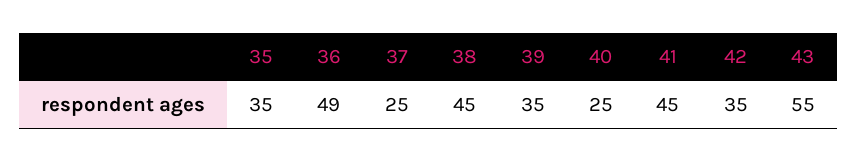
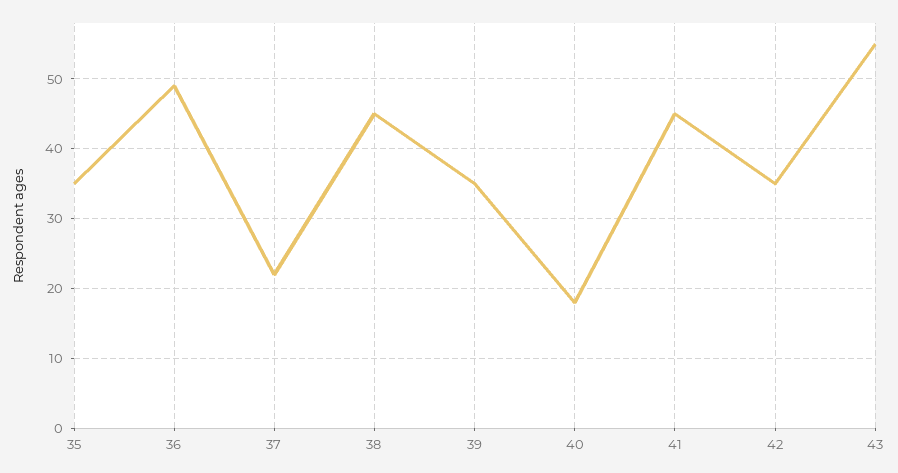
37: 25 -> 22
40: 25 -> 18

